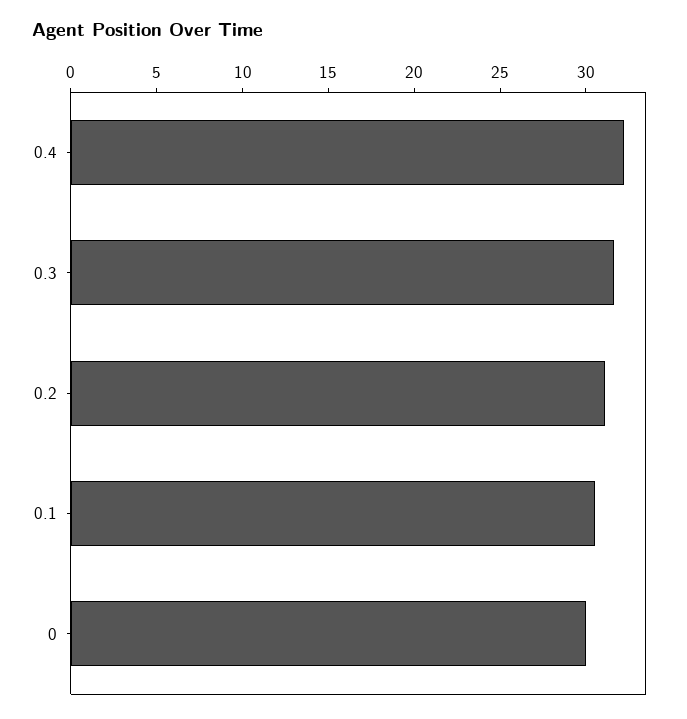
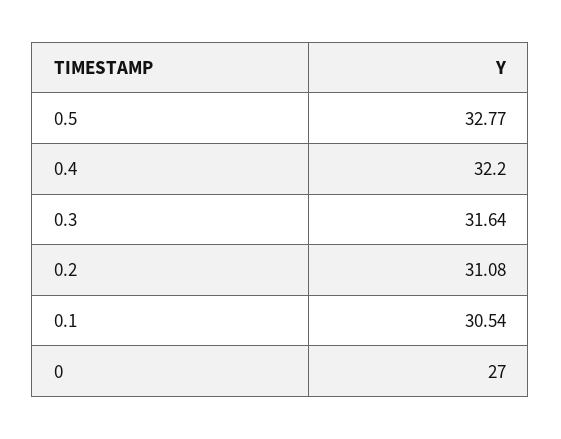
0: 30 -> 27
0.5: none -> 32.77

